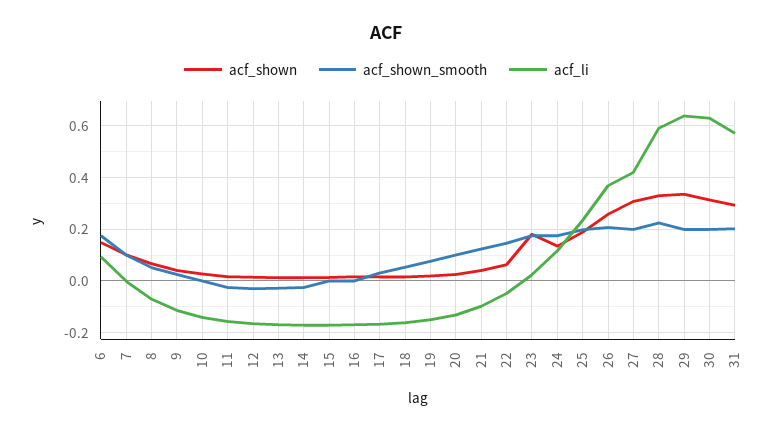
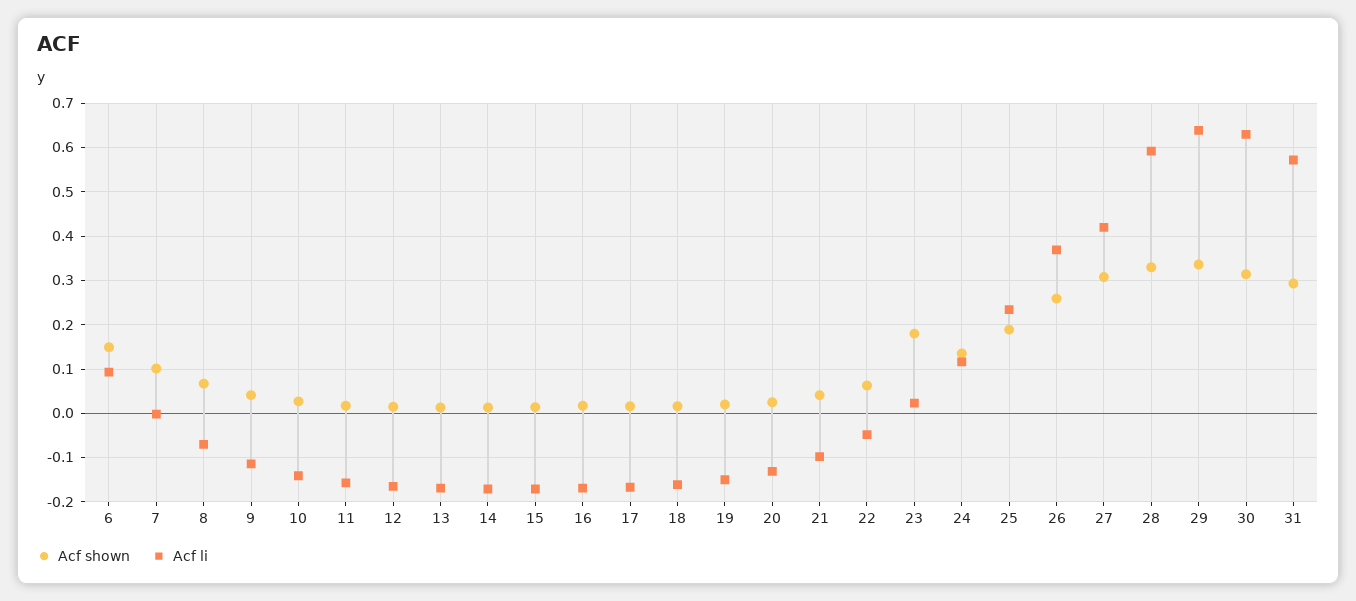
acf_shown_smooth, 6: 0.175 -> none
acf_shown_smooth, 7: 0.1 -> none
acf_shown_smooth, 8: 0.05 -> none
acf_shown_smooth, 9: 0.025 -> none
acf_shown_smooth, 10: 0 -> none
acf_shown_smooth, 11: -0.025 -> none
acf_shown_smooth, 12: -0.025 -> none
acf_shown_smooth, 13: -0.025 -> none
acf_shown_smooth, 14: -0.025 -> none
acf_shown_smooth, 15: 0 -> none
acf_shown_smooth, 16: 0 -> none
acf_shown_smooth, 17: 0.025 -> none
acf_shown_smooth, 18: 0.05 -> none
acf_shown_smooth, 19: 0.075 -> none
acf_shown_smooth, 20: 0.1 -> none
acf_shown_smooth, 21: 0.125 -> none
acf_shown_smooth, 22: 0.15 -> none
acf_shown_smooth, 23: 0.175 -> none
acf_shown_smooth, 24: 0.175 -> none
acf_shown_smooth, 25: 0.2 -> none
acf_shown_smooth, 26: 0.2 -> none
acf_shown_smooth, 27: 0.2 -> none
acf_shown_smooth, 28: 0.225 -> none
acf_shown_smooth, 29: 0.2 -> none
acf_shown_smooth, 30: 0.2 -> none
acf_shown_smooth, 31: 0.2 -> none

